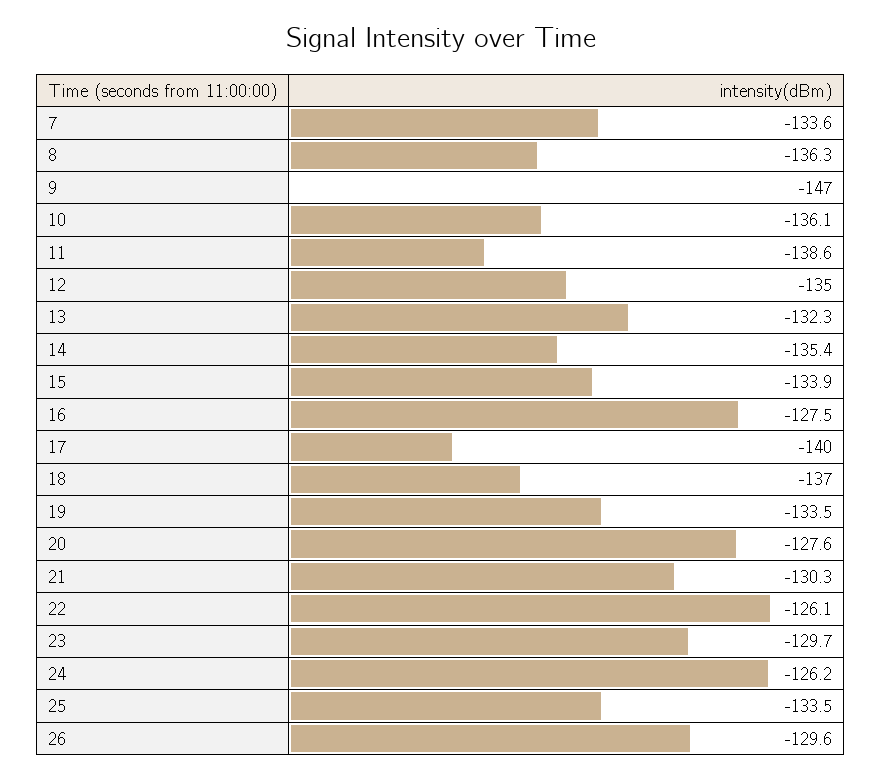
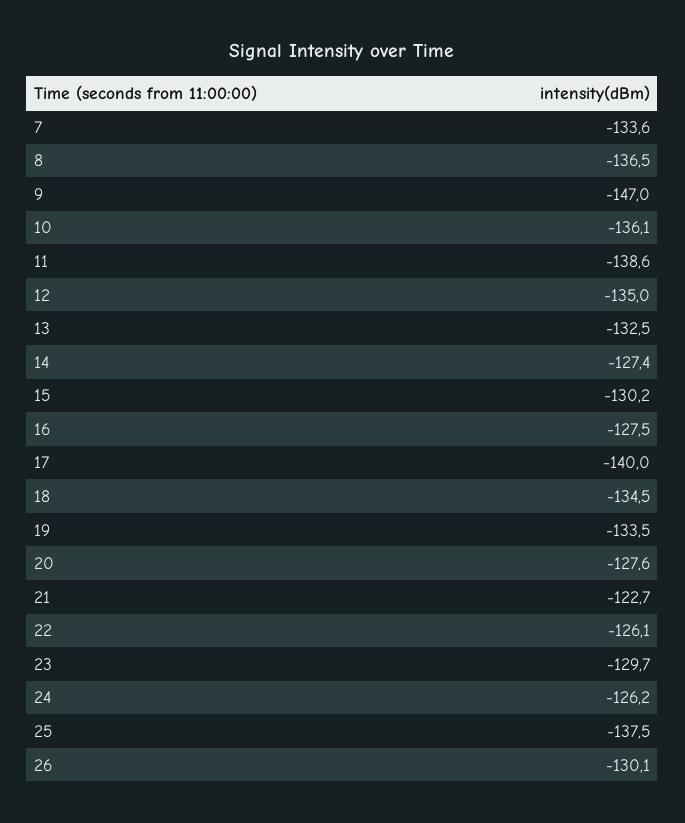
8: -136.3 -> -136.5
13: -132.3 -> -132.5
14: -135.4 -> -127.4
15: -133.9 -> -130.2
18: -137 -> -134.5
21: -130.3 -> -122.7
25: -133.5 -> -137.5
26: -129.6 -> -130.1

